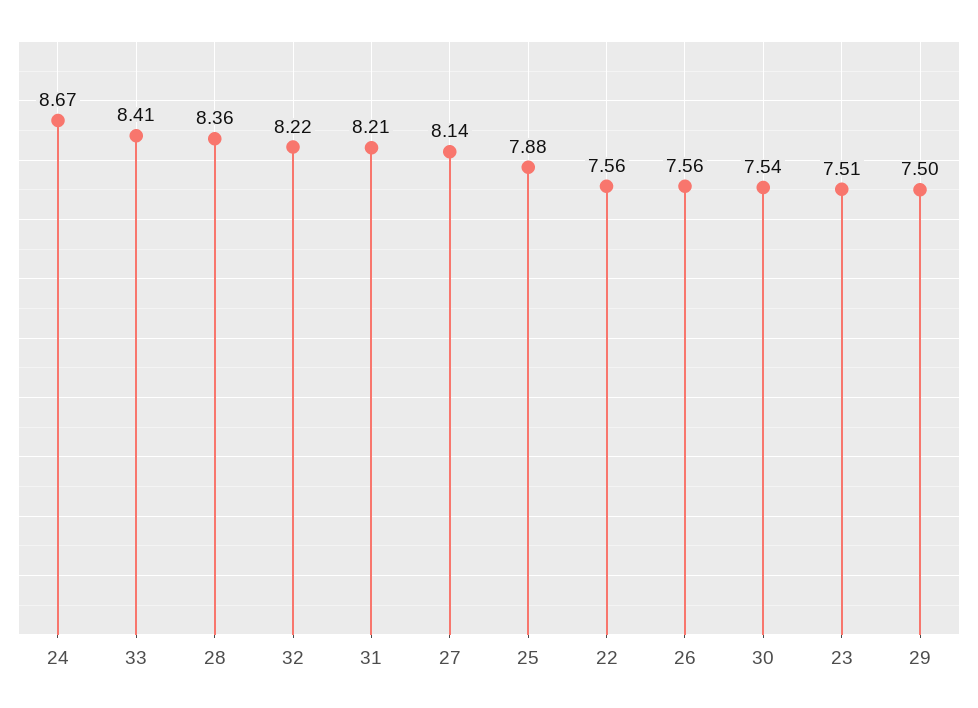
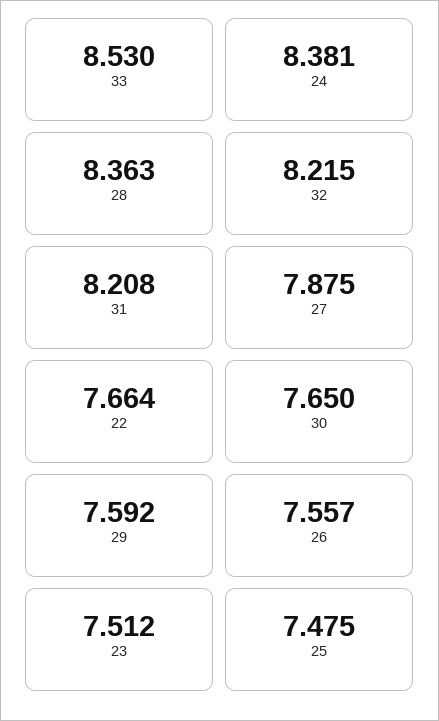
24: 8.67 -> 8.381
33: 8.41 -> 8.53
27: 8.14 -> 7.875
25: 7.88 -> 7.475
22: 7.56 -> 7.664
30: 7.54 -> 7.65
29: 7.5 -> 7.592

